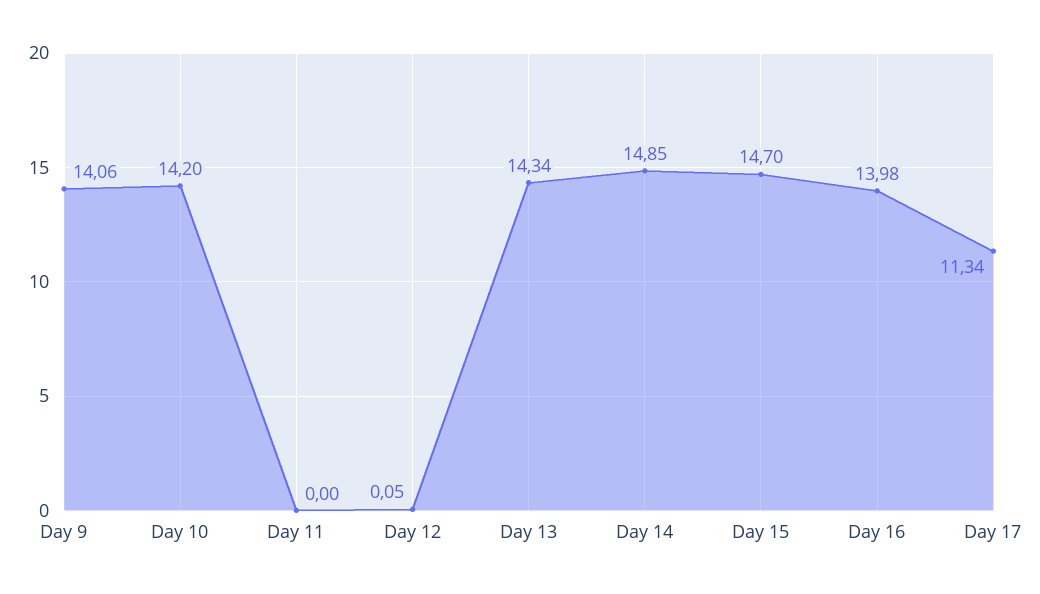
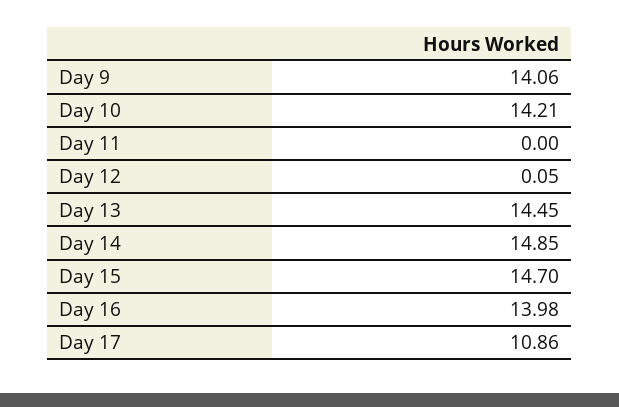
Day 10: 14.2 -> 14.21
Day 13: 14.34 -> 14.45
Day 17: 11.34 -> 10.86

